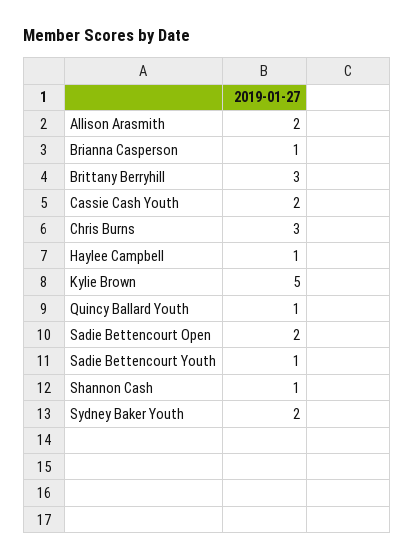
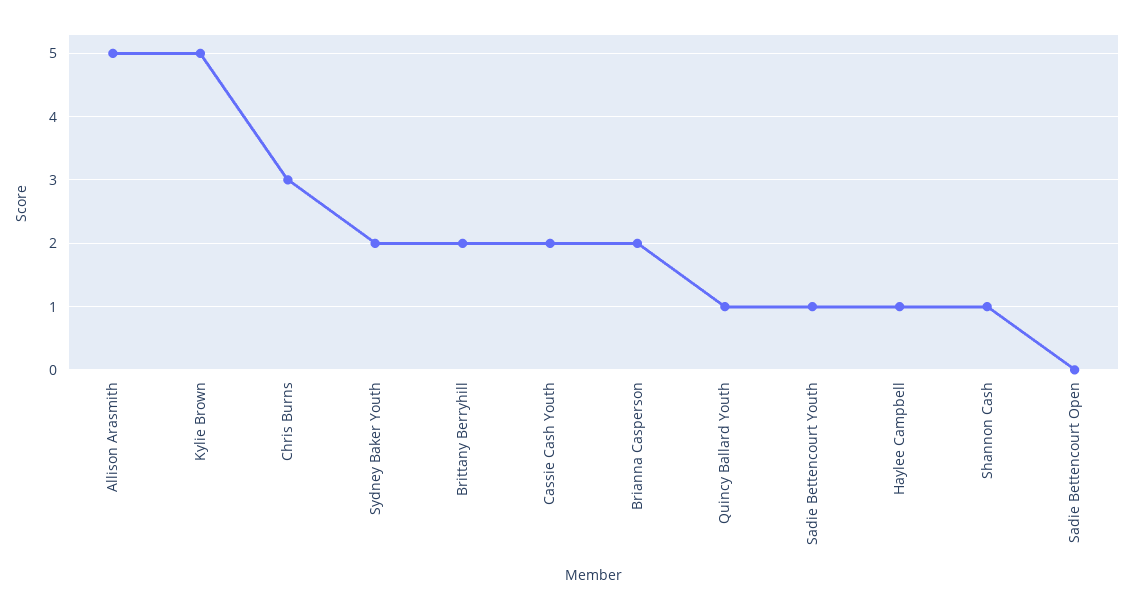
Allison Arasmith: 2 -> 5
Brianna Casperson: 1 -> 2
Brittany Berryhill: 3 -> 2
Sadie Bettencourt Open: 2 -> 0

